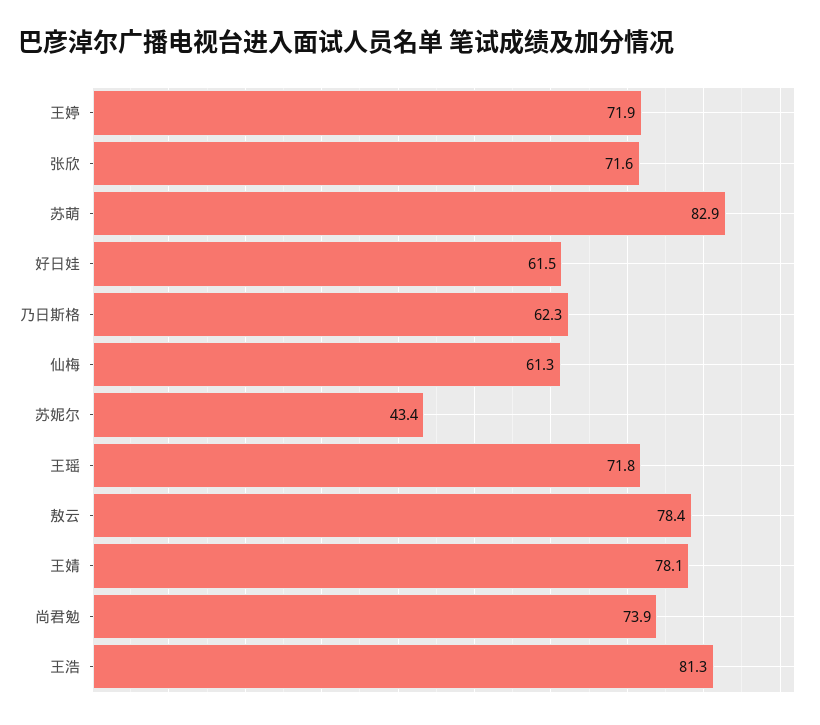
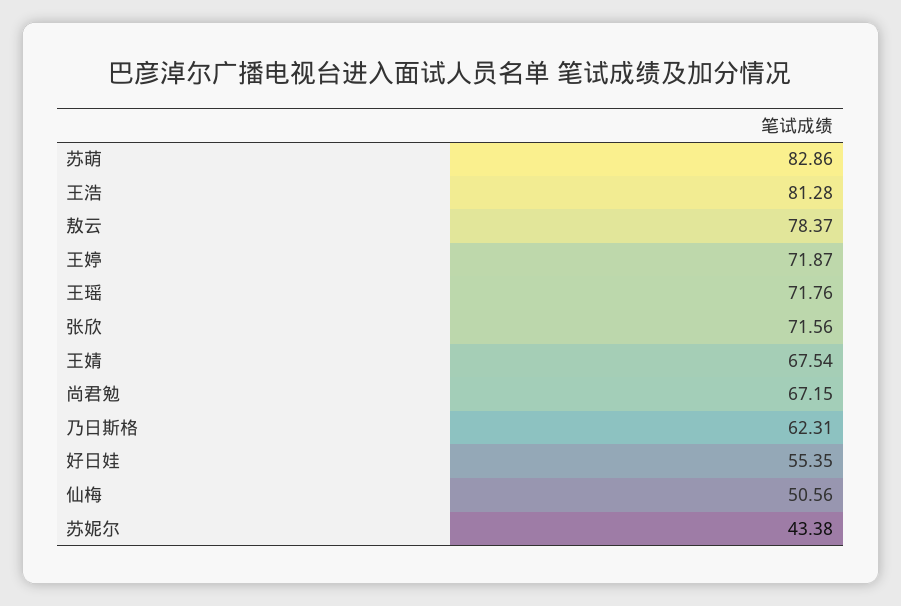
好日娃: 61.5 -> 55.35
仙梅: 61.3 -> 50.56
王婧: 78.1 -> 67.54
尚君勉: 73.9 -> 67.15

